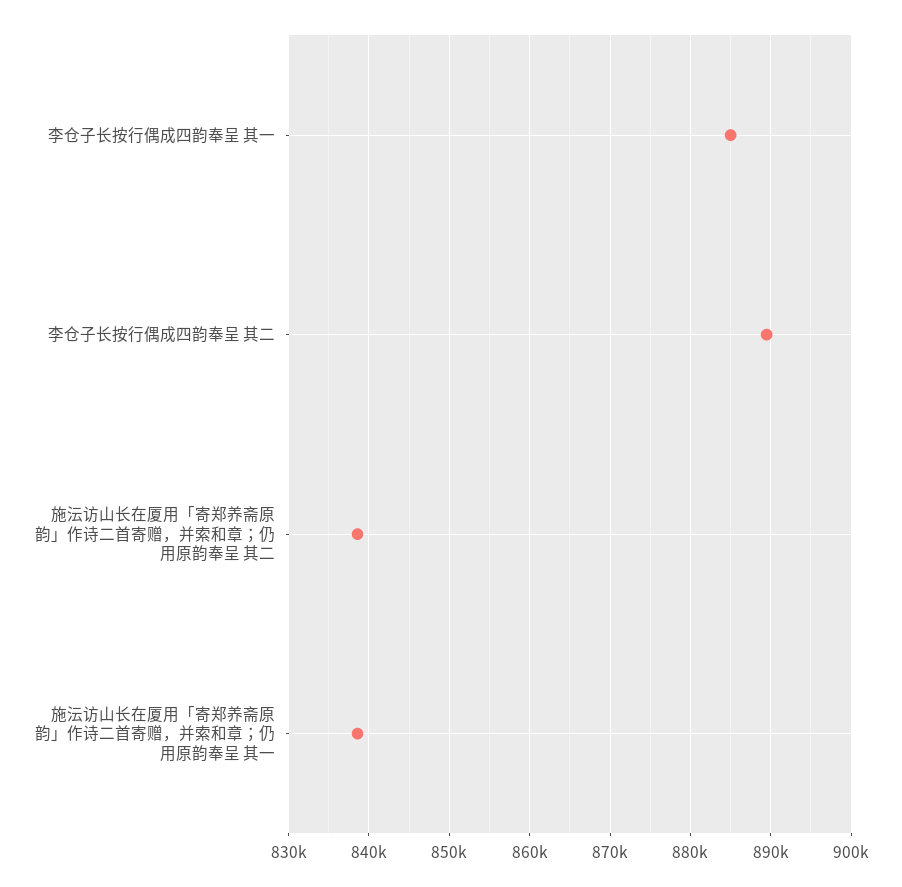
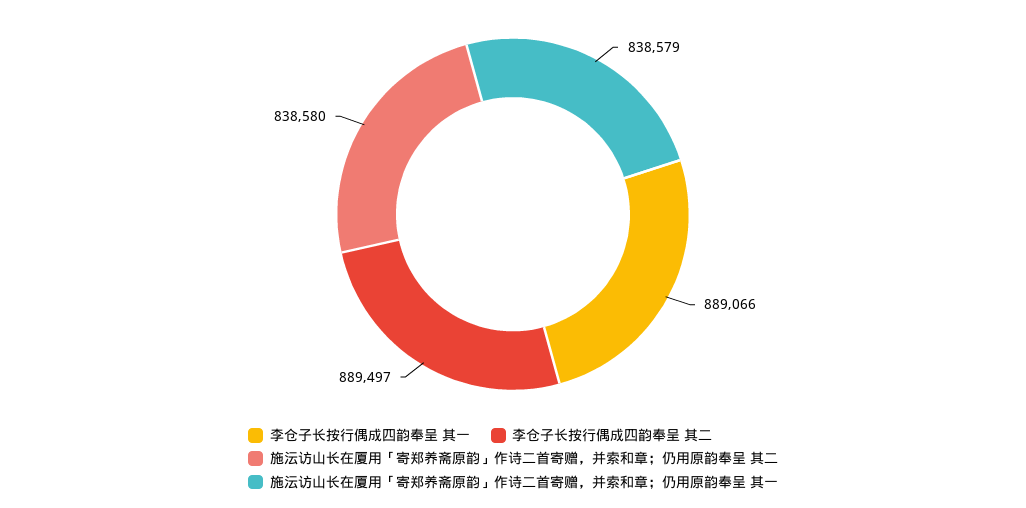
李仓子长按行偶成四韵奉呈 其一: 885000 -> 889066

